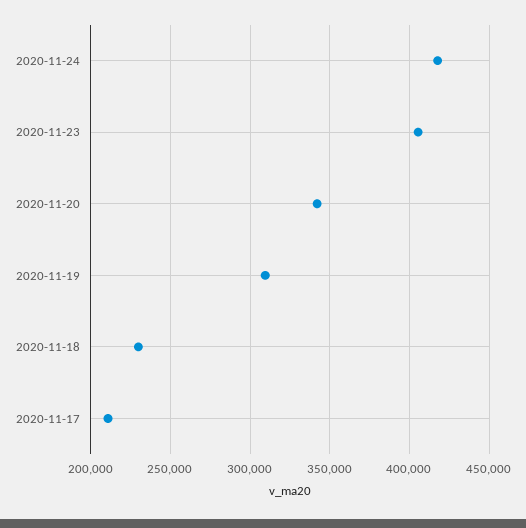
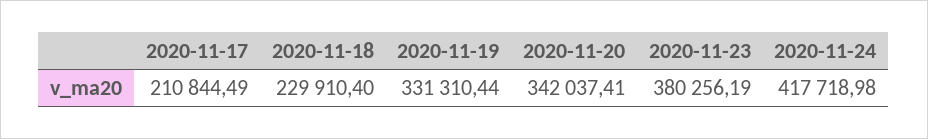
2020-11-23: 405000 -> 380256.19
2020-11-19: 310000 -> 331310.44

